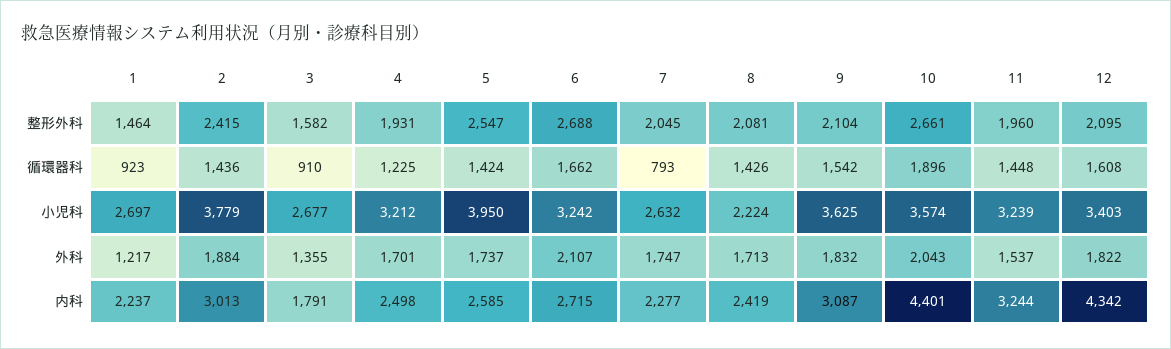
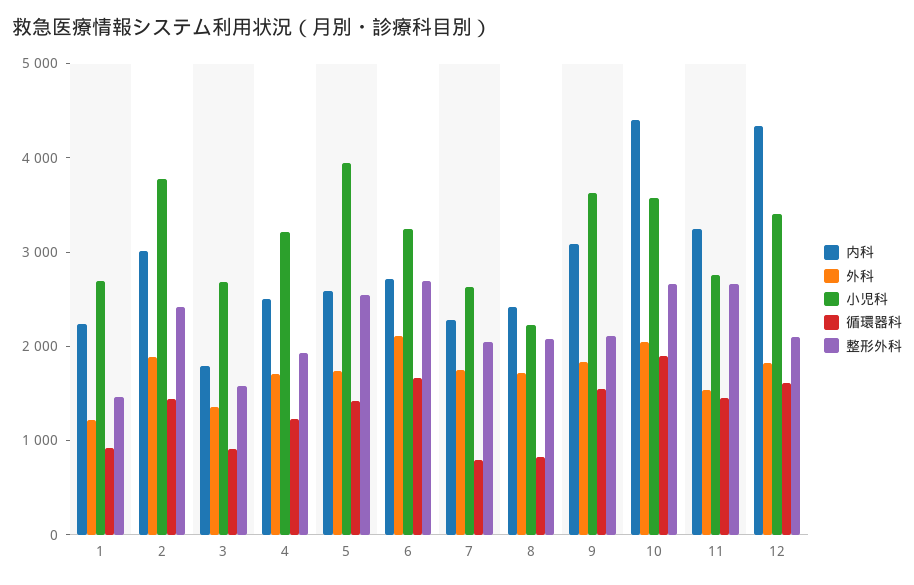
整形外科, 11: 1960 -> 2600
循環器科, 8: 1426 -> 800
小児科, 11: 3239 -> 2800

